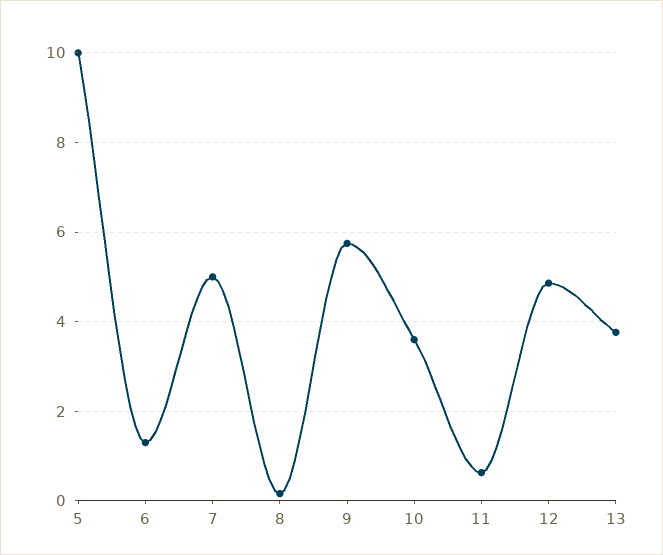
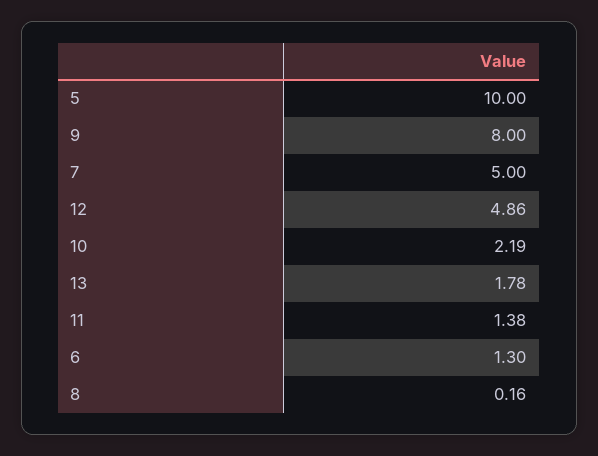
9: 5.8 -> 8
10: 3.6 -> 2.19
11: 0.6 -> 1.38
13: 3.8 -> 1.78

